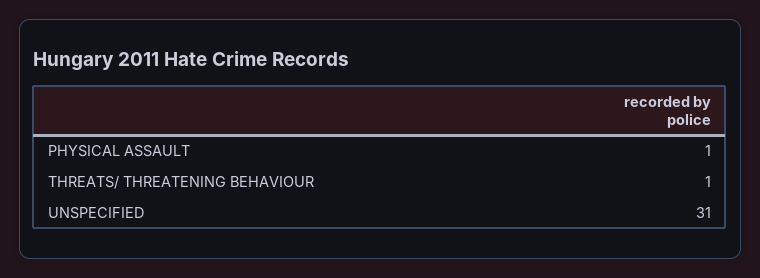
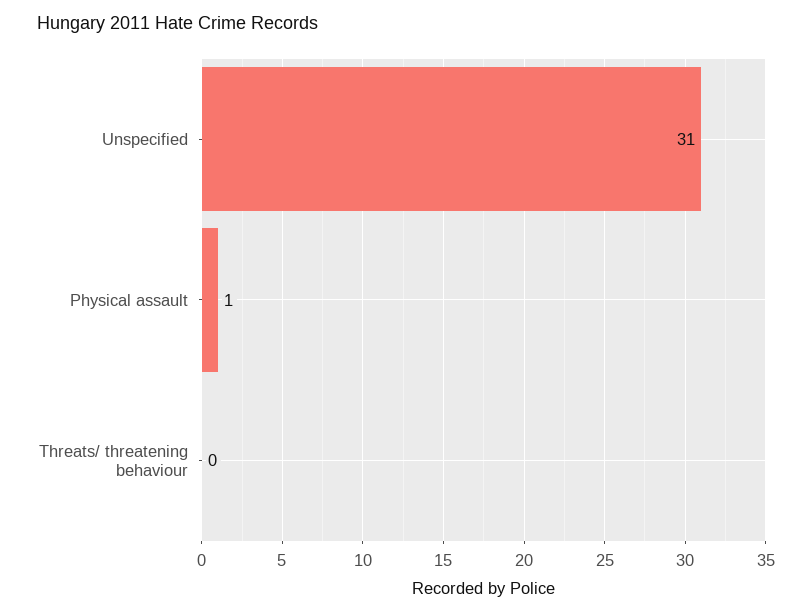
THREATS/ THREATENING BEHAVIOUR: 1 -> 0

